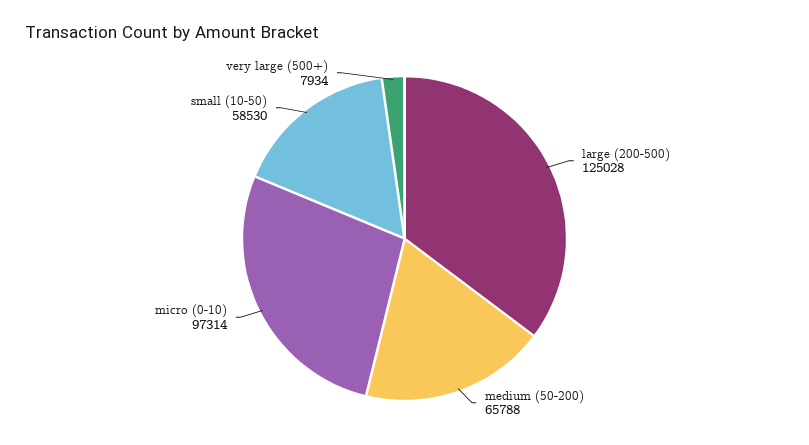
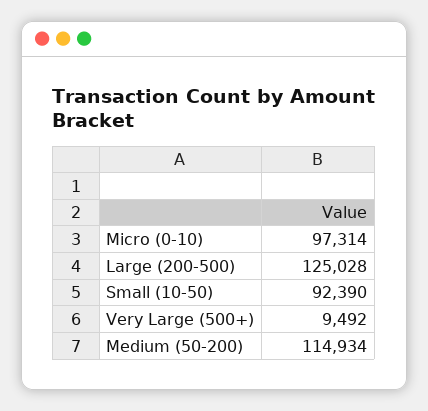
medium (50-200): 65788 -> 114934
small (10-50): 58530 -> 92390
very large (500+): 7934 -> 9492

